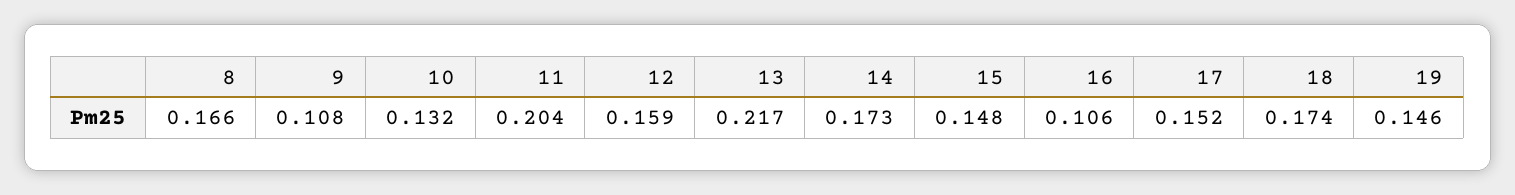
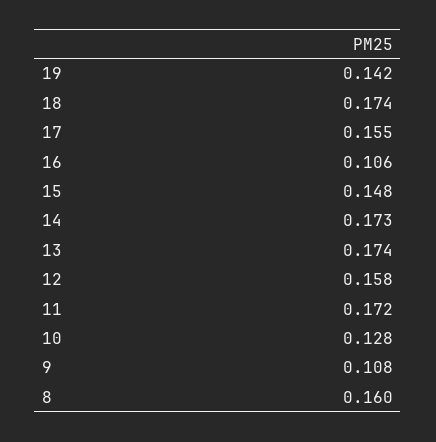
8: 0.166 -> 0.16
10: 0.132 -> 0.128
11: 0.204 -> 0.172
12: 0.159 -> 0.158
13: 0.217 -> 0.174
17: 0.152 -> 0.155
19: 0.146 -> 0.142

